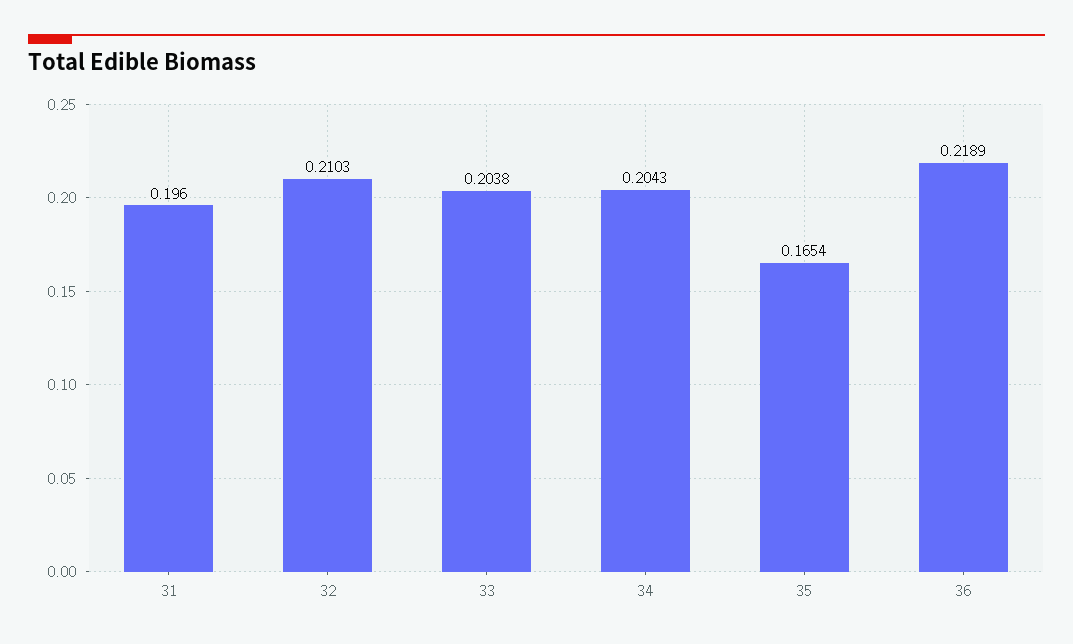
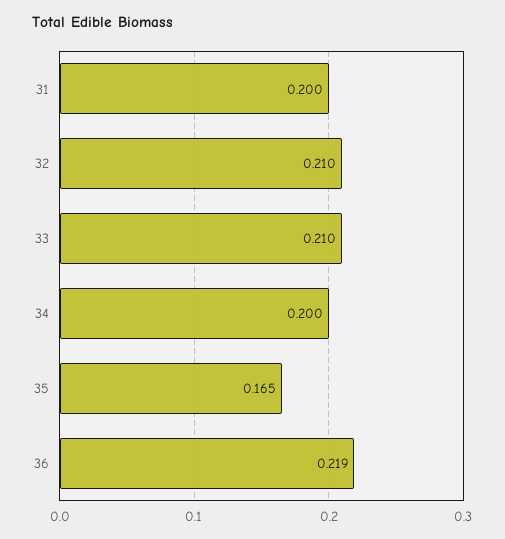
31: 0.196 -> 0.2
33: 0.2038 -> 0.21
34: 0.2043 -> 0.2

